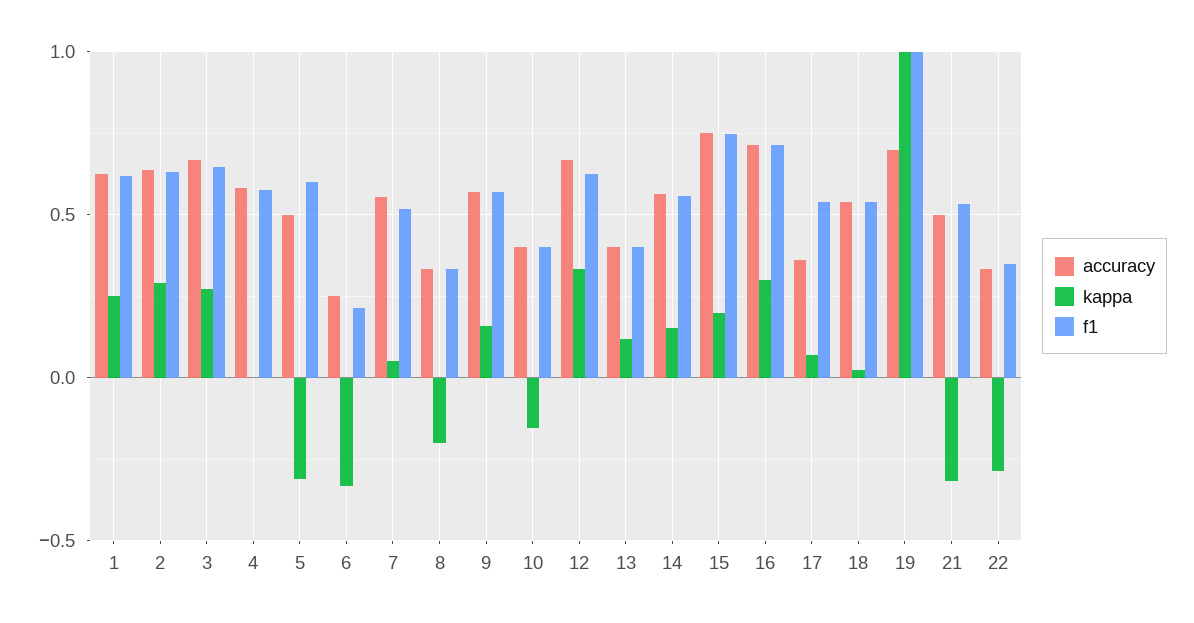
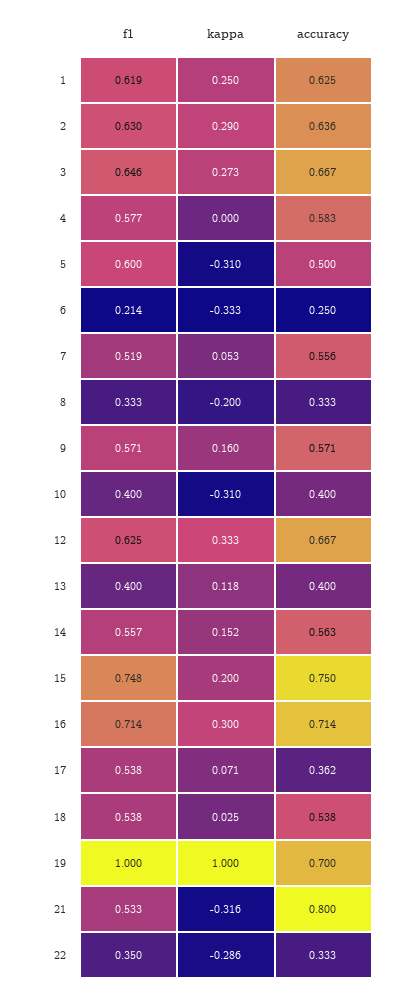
kappa, 10: -0.15 -> -0.31
accuracy, 21: 0.5 -> 0.8

